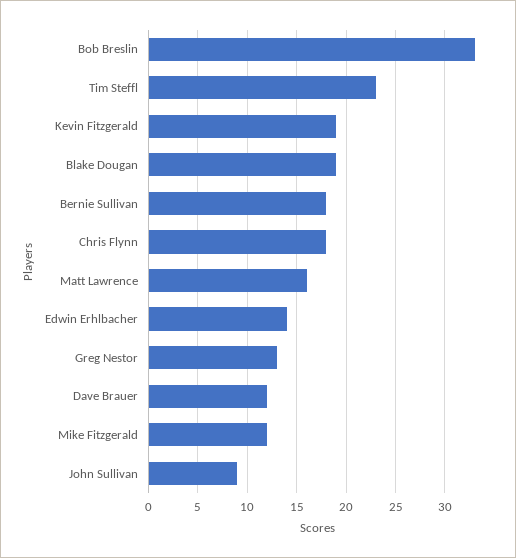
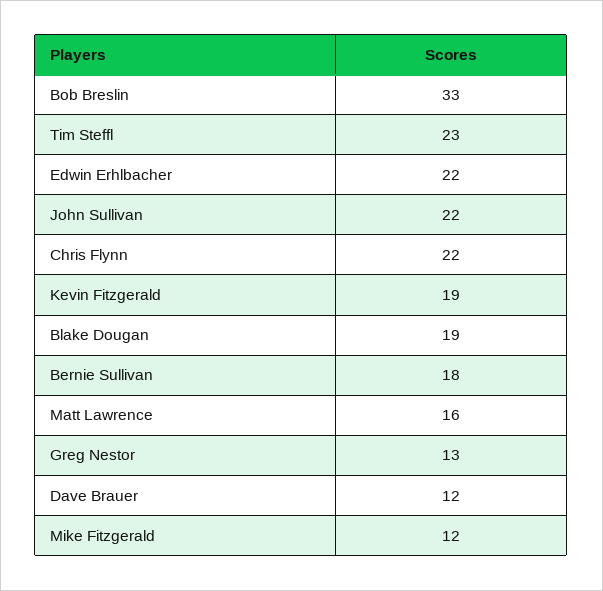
Chris Flynn: 18 -> 22
Edwin Erhlbacher: 14 -> 22
John Sullivan: 9 -> 22

